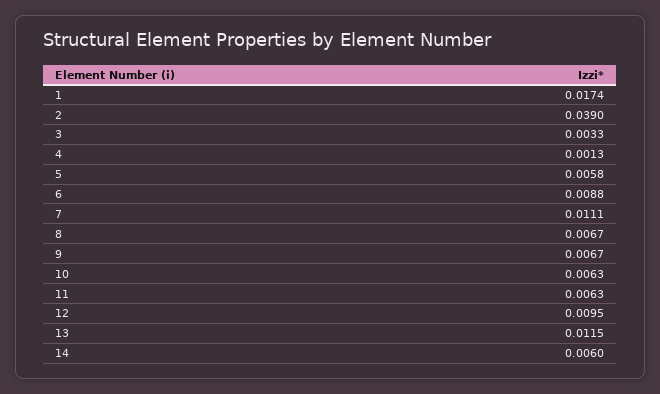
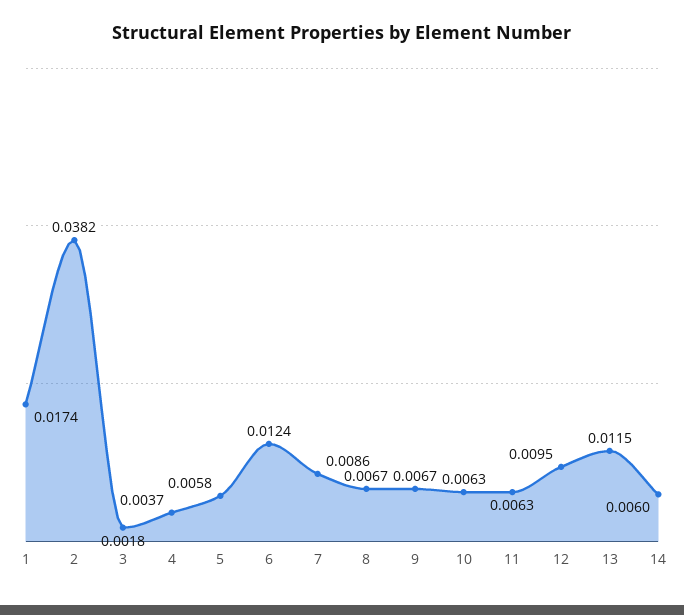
2: 0.039 -> 0.0382
3: 0.0033 -> 0.0018
4: 0.0013 -> 0.0037
6: 0.0088 -> 0.0124
7: 0.0111 -> 0.0086

